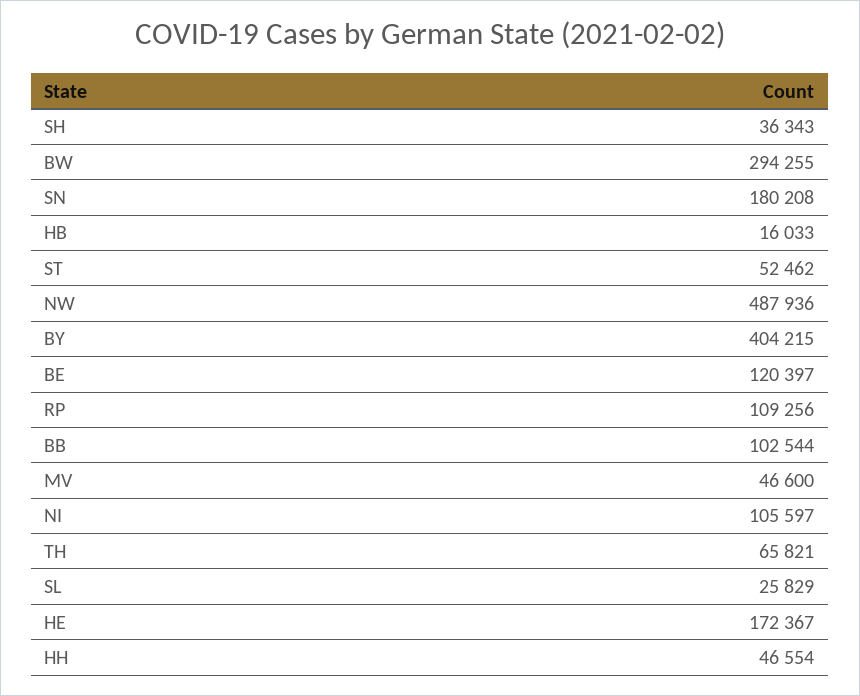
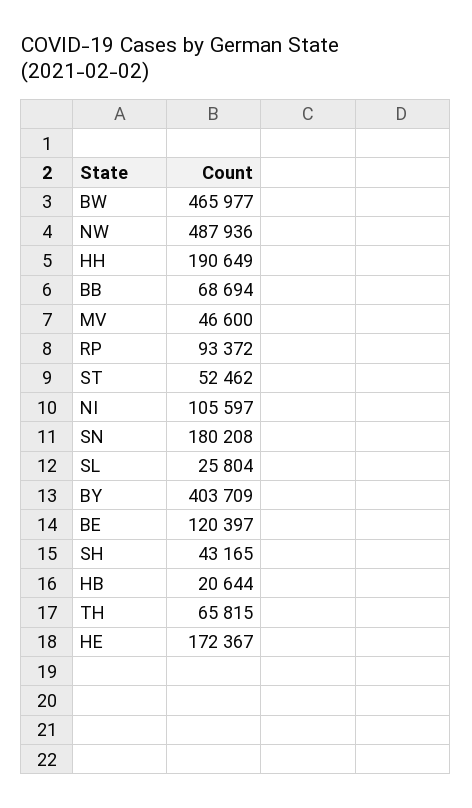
SH: 36343 -> 43165
BW: 294255 -> 465977
HB: 16033 -> 20644
BY: 404215 -> 403709
RP: 109256 -> 93372
BB: 102544 -> 68694
TH: 65821 -> 65815
SL: 25829 -> 25804
HH: 46554 -> 190649

